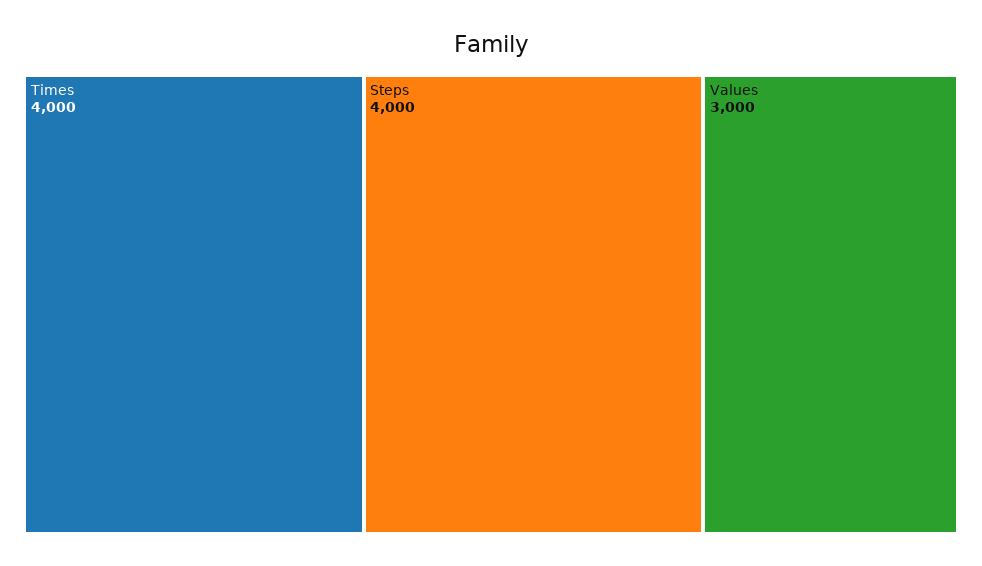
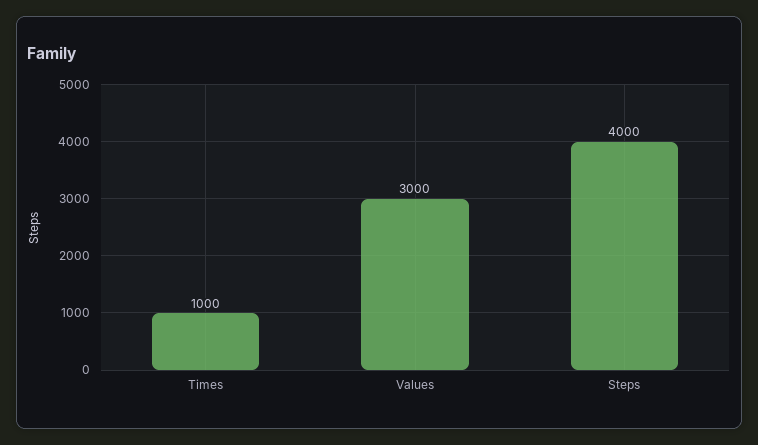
Times: 4000 -> 1000

